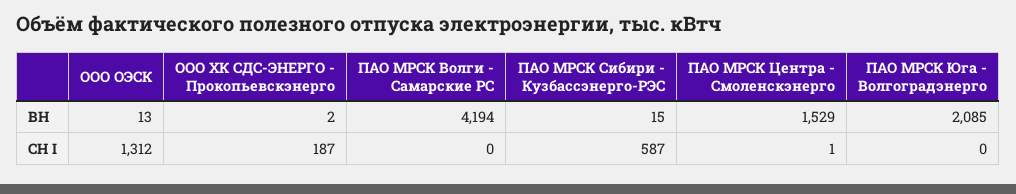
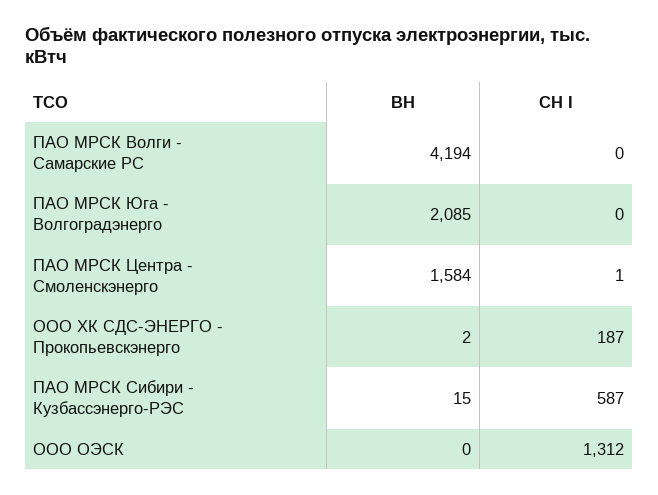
ООО ОЭСК, ВН: 13 -> 0
ПАО МРСК Центра - Смоленскэнерго, ВН: 1529 -> 1584

